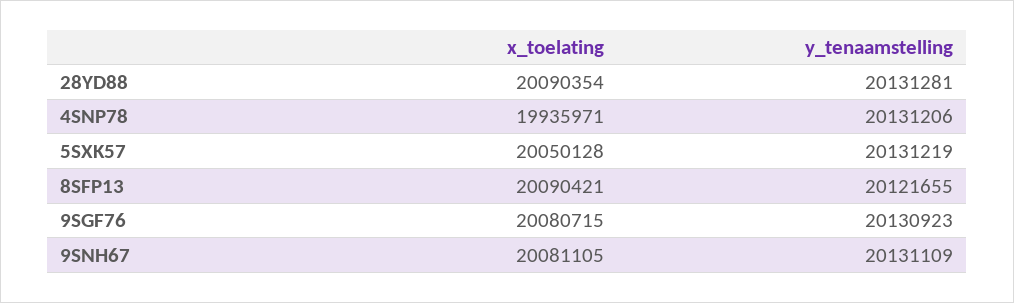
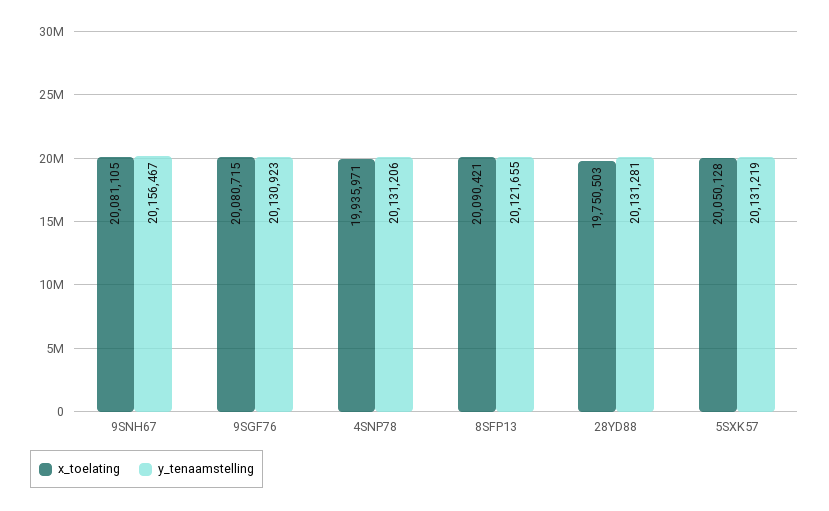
x_toelating, 28YD88: 20090354 -> 19750503
y_tenaamstelling, 9SNH67: 20131109 -> 20156467

